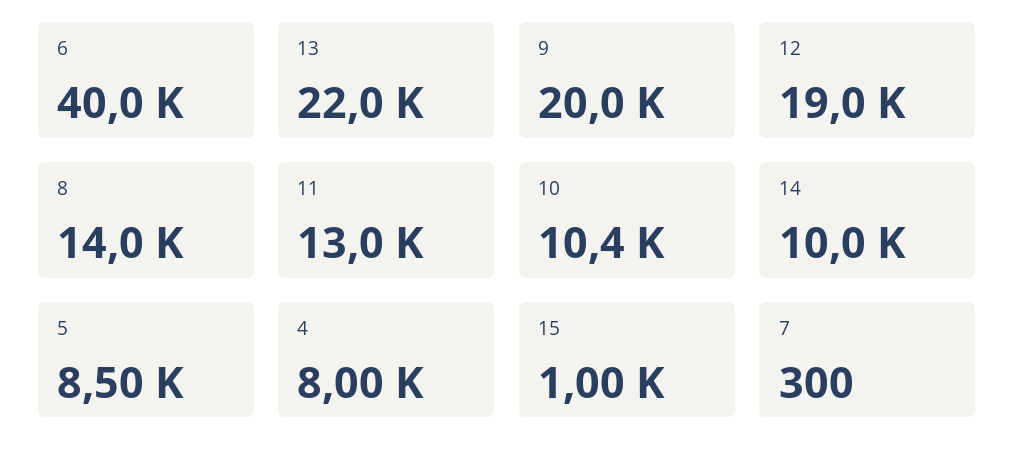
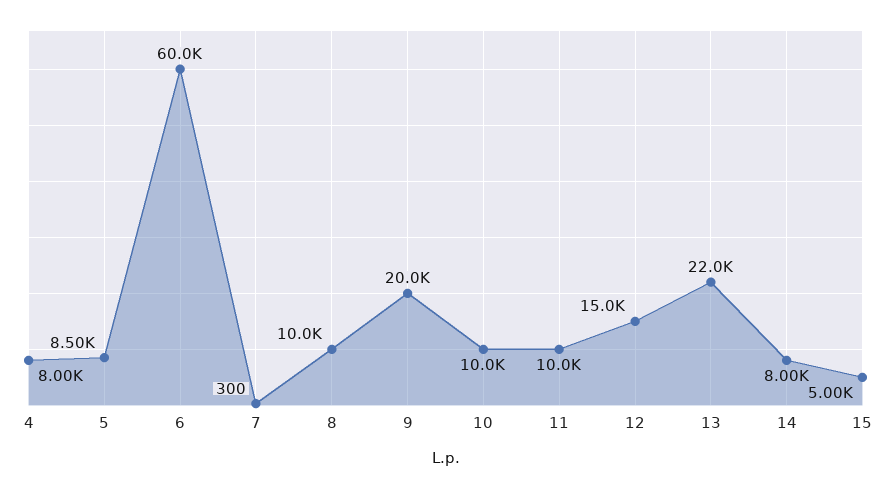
6: 40000 -> 60000
12: 19000 -> 15000
8: 14000 -> 10000
11: 13000 -> 10000
10: 10400 -> 10000
14: 10000 -> 8000
15: 1000 -> 5000

